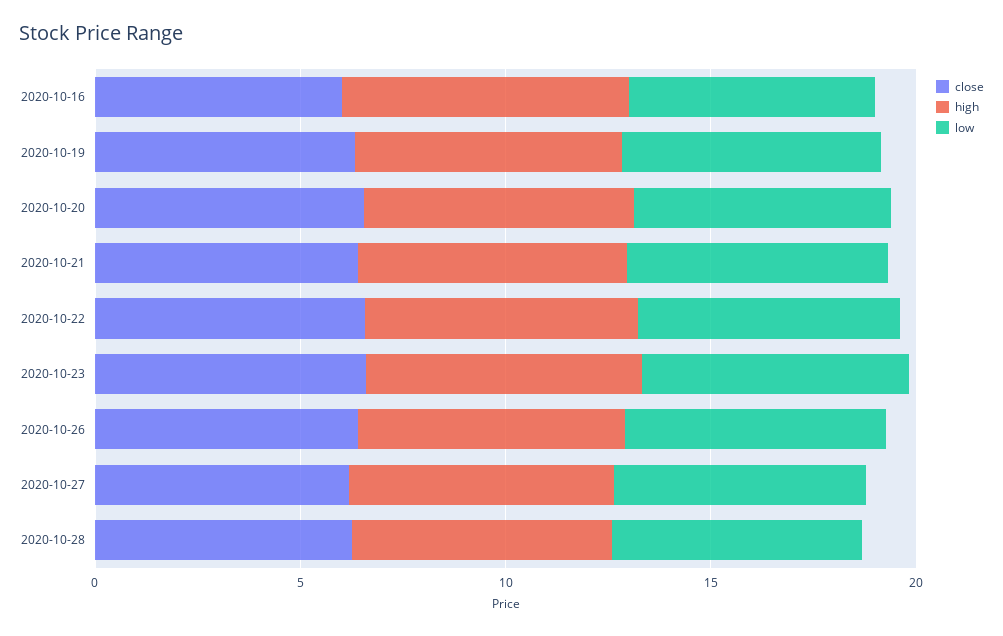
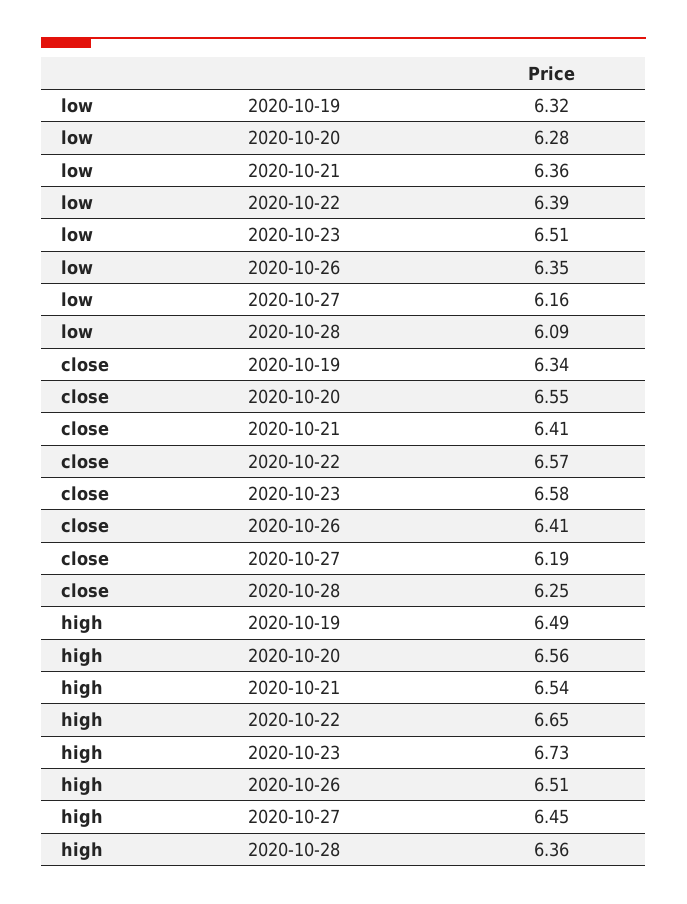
close, 2020-10-16: 6 -> none
high, 2020-10-16: 7 -> none
low, 2020-10-16: 6 -> none

